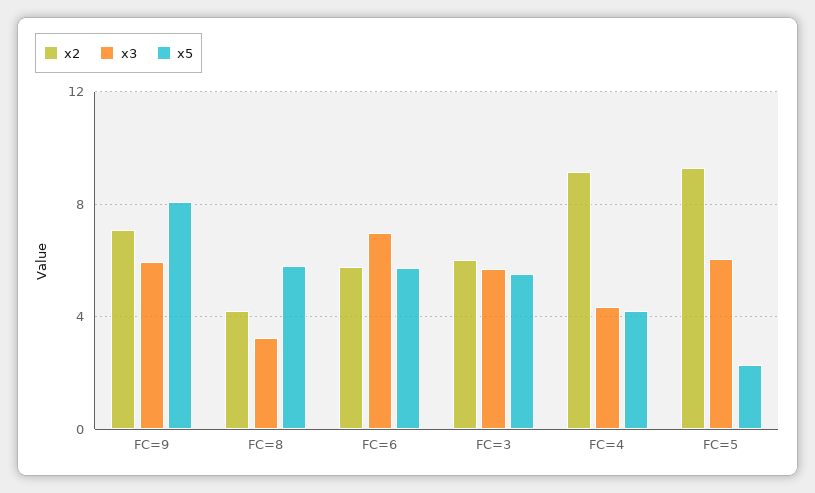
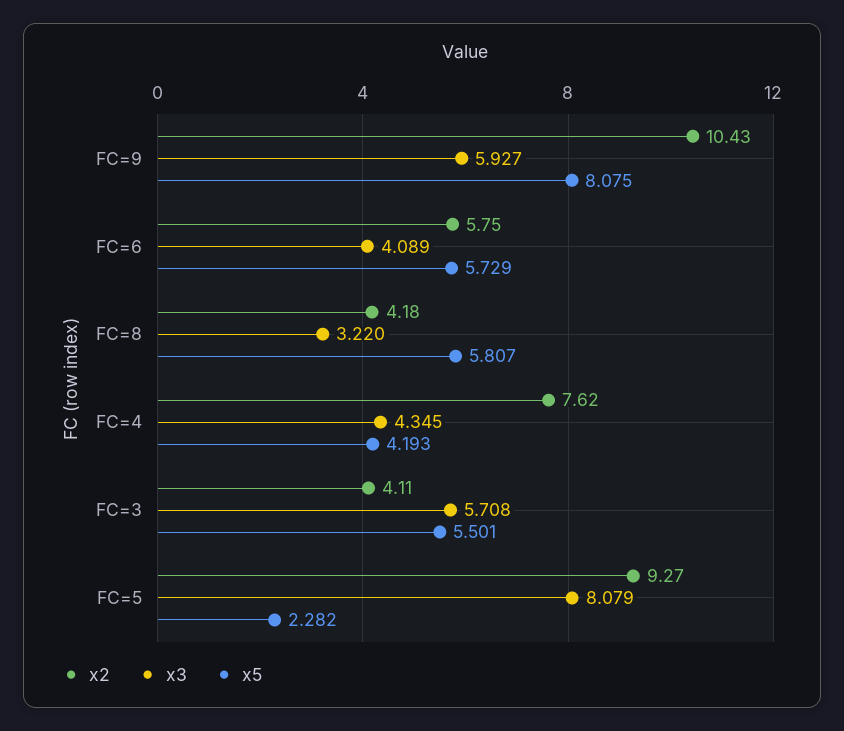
x2, FC=9: 7 -> 10.43
x3, FC=6: 7 -> 4.089
x2, FC=3: 6 -> 4.11
x2, FC=4: 9 -> 7.62
x3, FC=5: 6 -> 8.079

